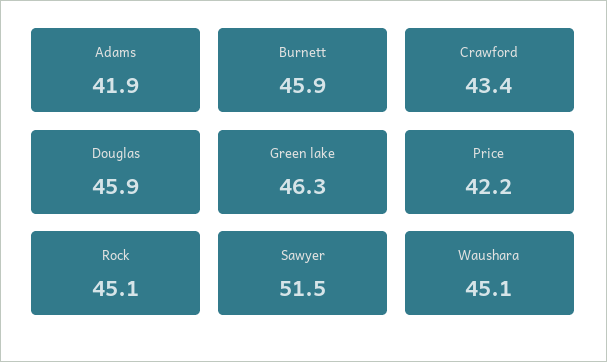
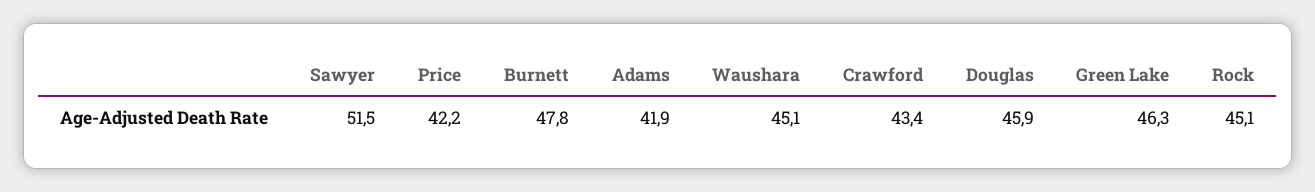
Burnett: 45.9 -> 47.8

